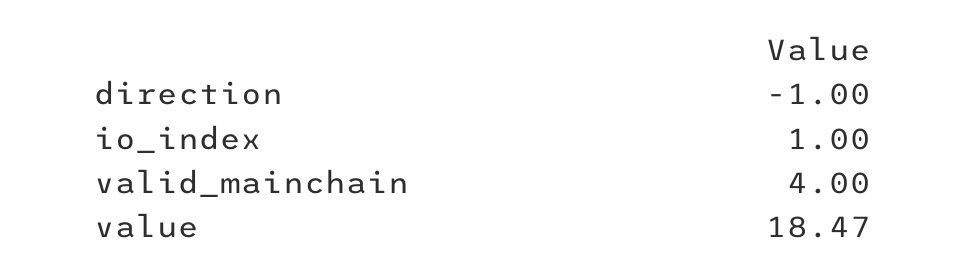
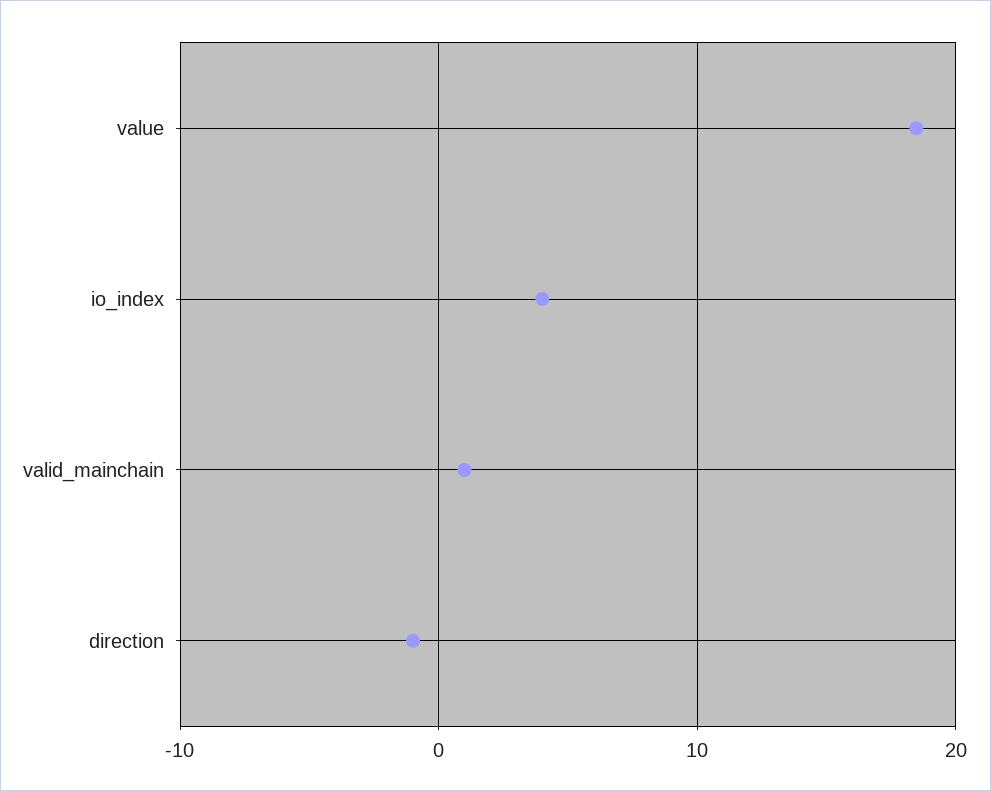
io_index: 1 -> 4
valid_mainchain: 4 -> 1

